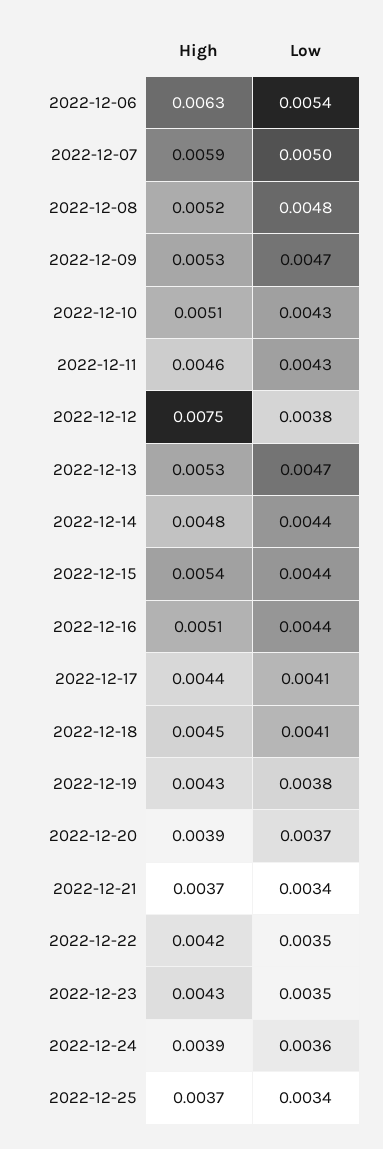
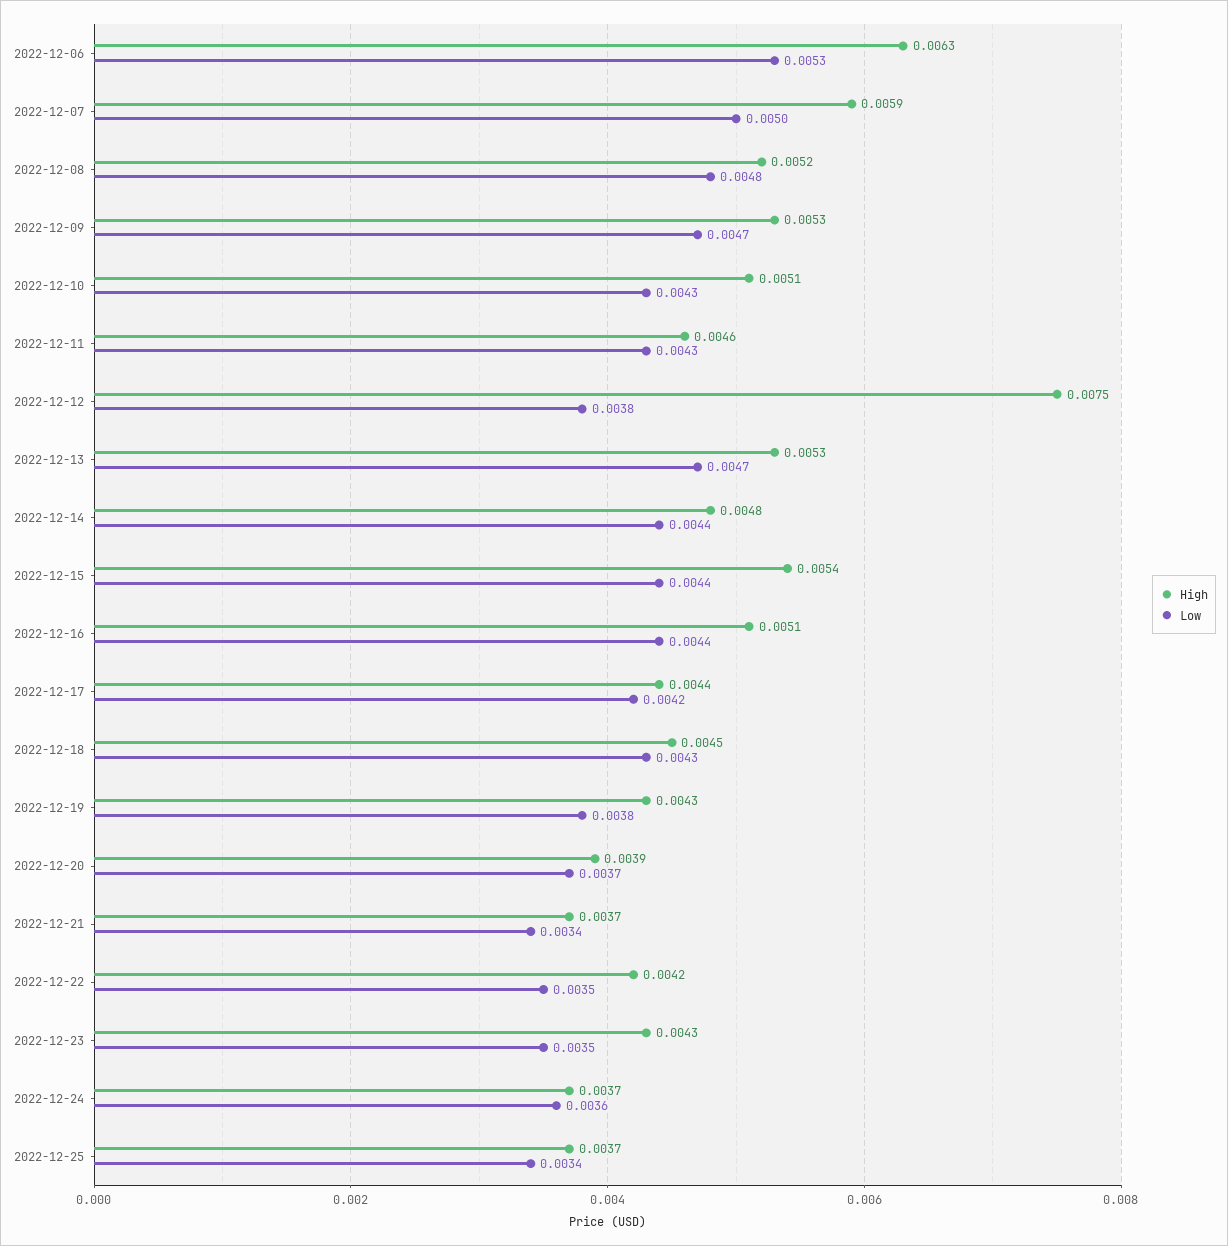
Low, 2022-12-06: 0.0054 -> 0.0053
Low, 2022-12-17: 0.0041 -> 0.0042
Low, 2022-12-18: 0.0041 -> 0.0043
High, 2022-12-24: 0.0039 -> 0.0037

